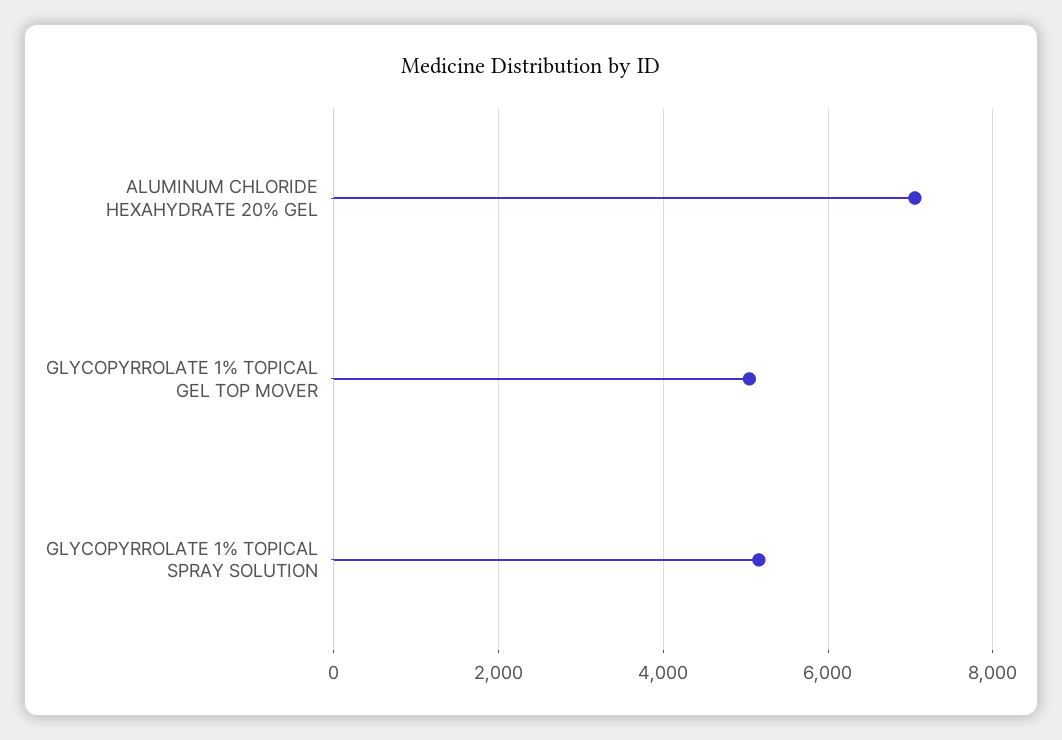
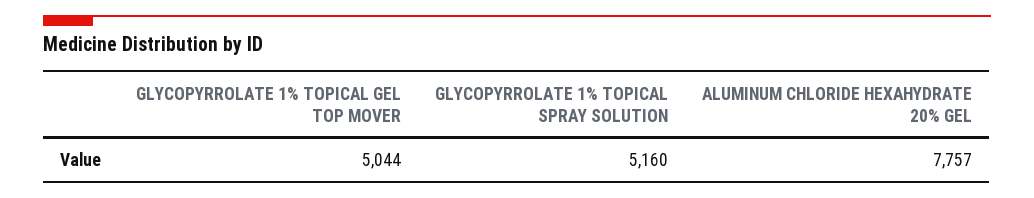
ALUMINUM CHLORIDE HEXAHYDRATE 20% GEL: 7000 -> 7757

